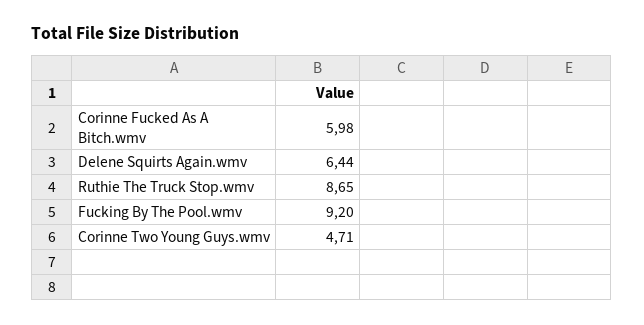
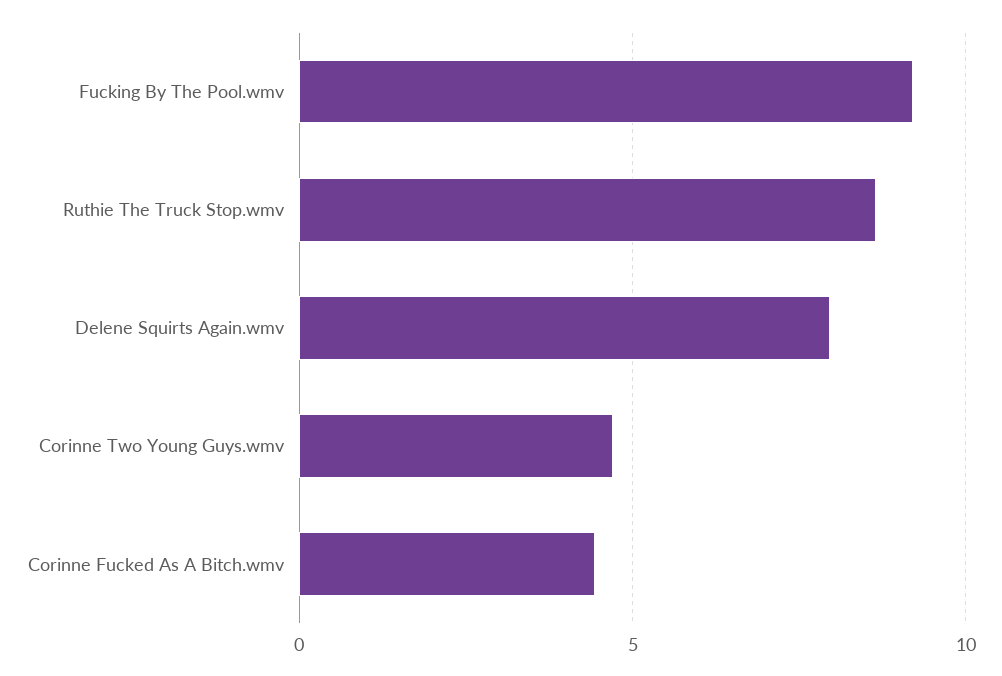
Corinne Fucked As A Bitch.wmv: 5.98 -> 4.5
Delene Squirts Again.wmv: 6.44 -> 8

